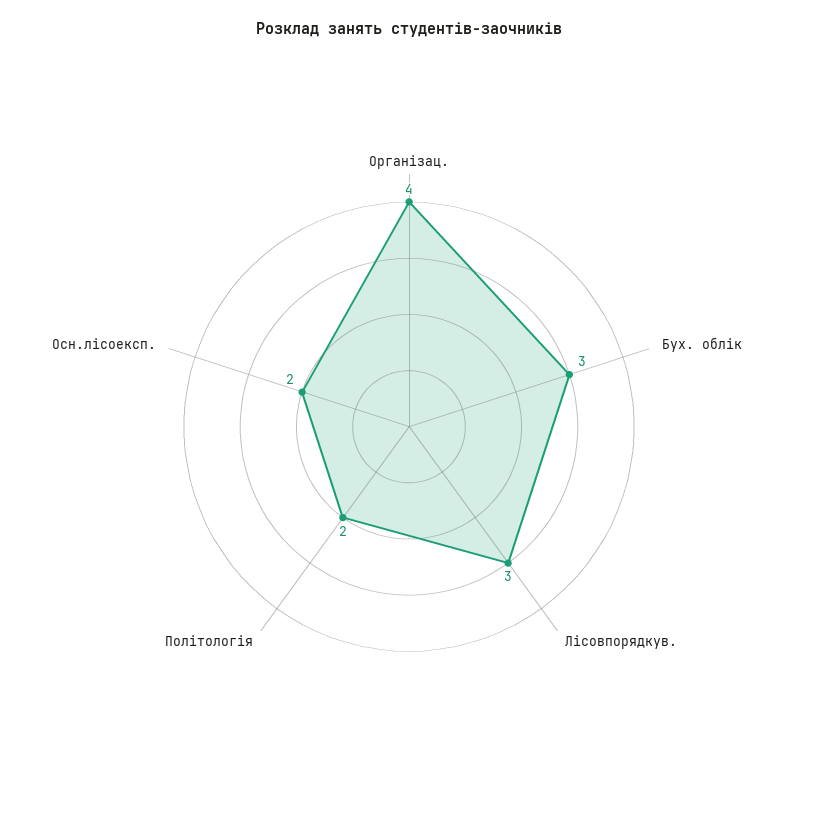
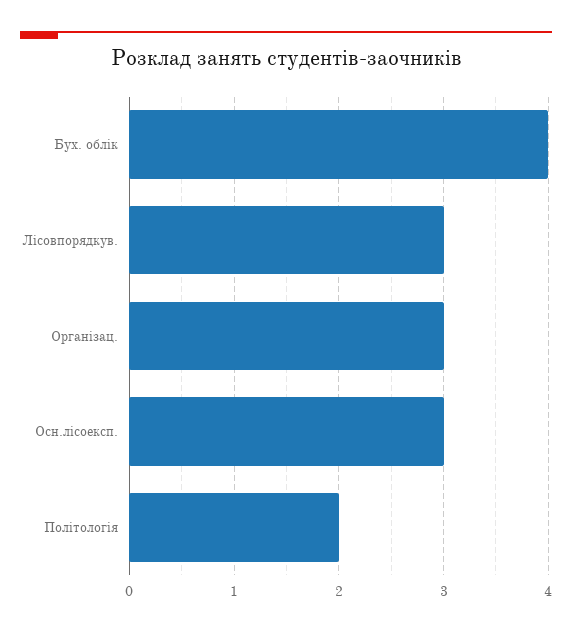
Організац.: 4 -> 3
Бух. облік: 3 -> 4
Осн.лісоексп.: 2 -> 3

